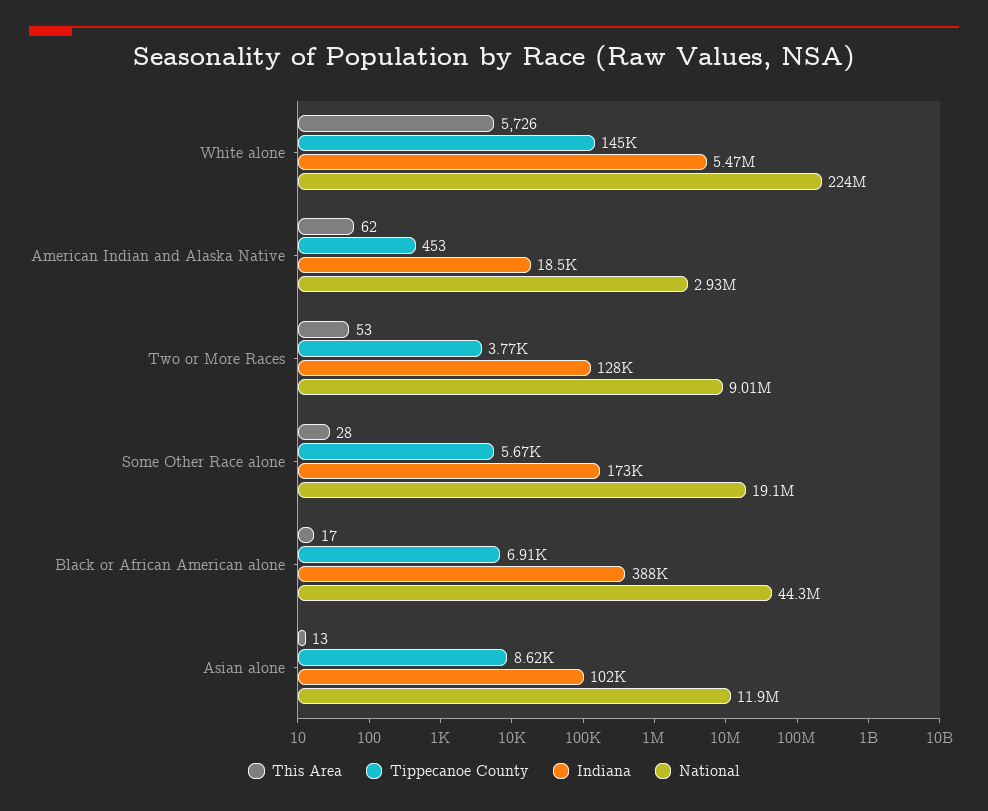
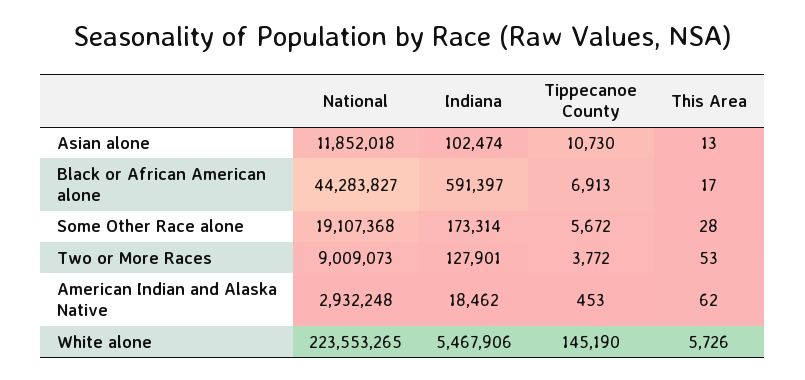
Indiana, Black or African American alone: 388000 -> 591397
Tippecanoe County, Asian alone: 8620 -> 10730

